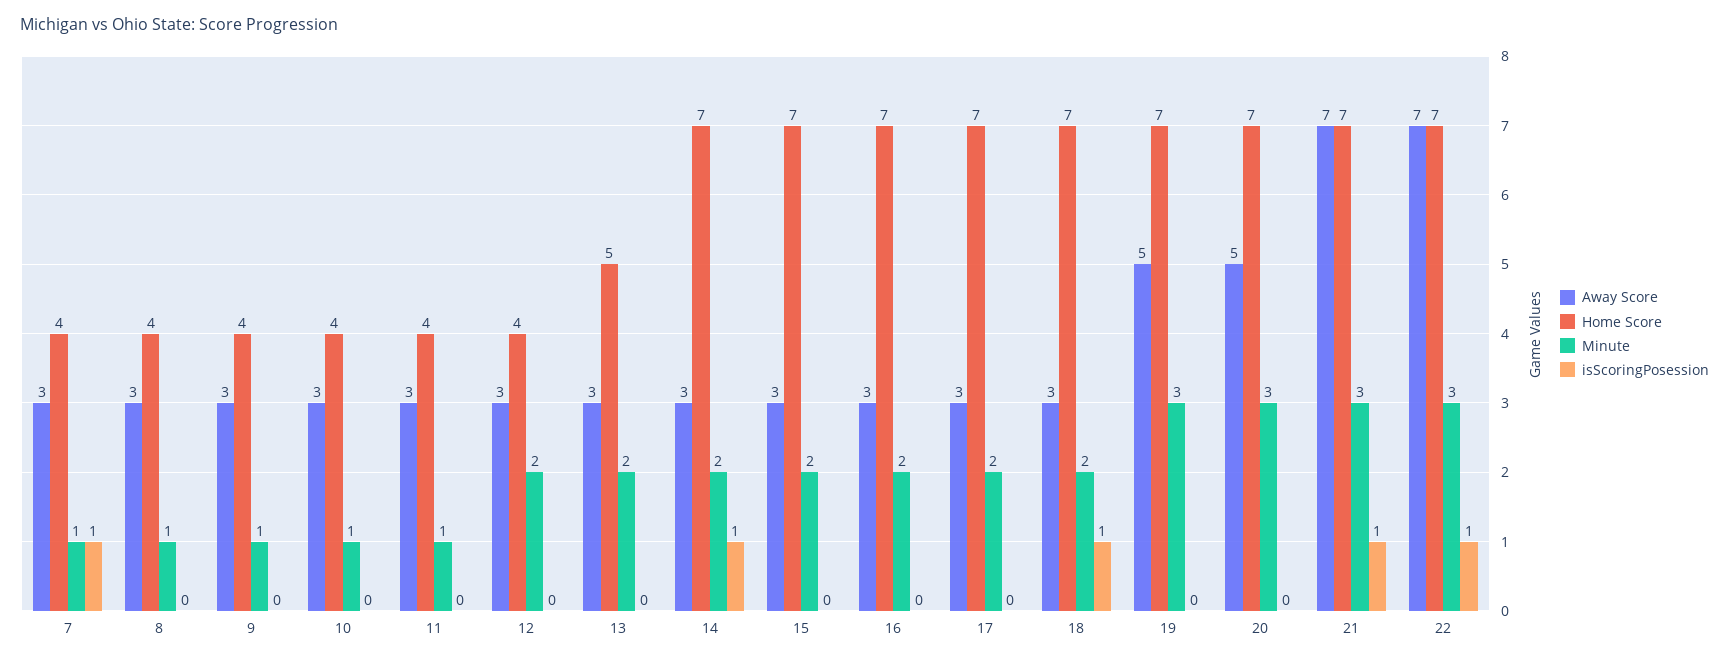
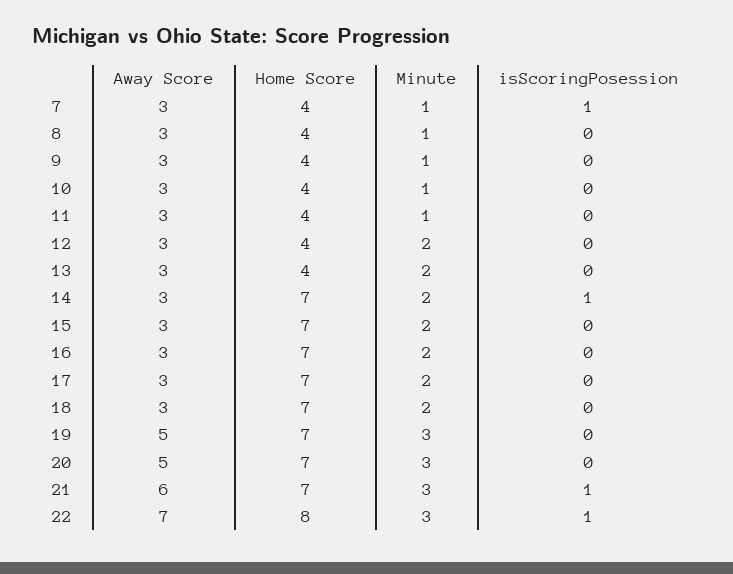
Home Score, 13: 5 -> 4
isScoringPosession, 18: 1 -> 0
Away Score, 21: 7 -> 6
Home Score, 22: 7 -> 8

